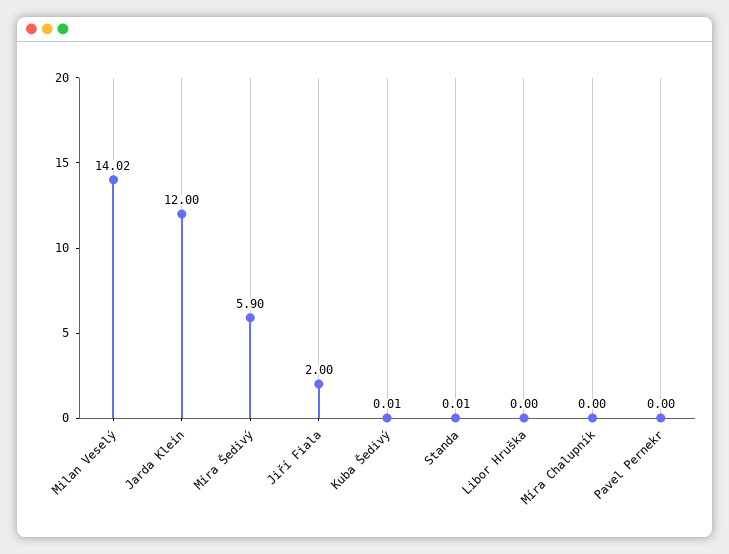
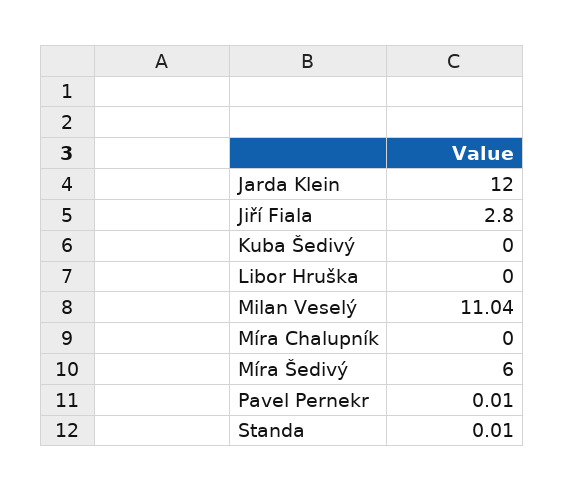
Milan Veselý: 14.02 -> 11.04
Míra Šedivý: 5.9 -> 6
Jiří Fiala: 2 -> 2.8
Kuba Šedivý: 0.01 -> 0
Pavel Pernekr: 0 -> 0.01

